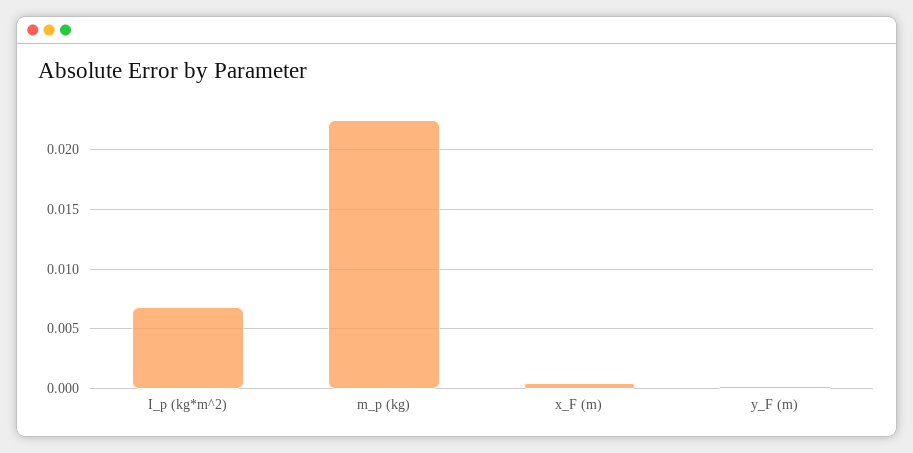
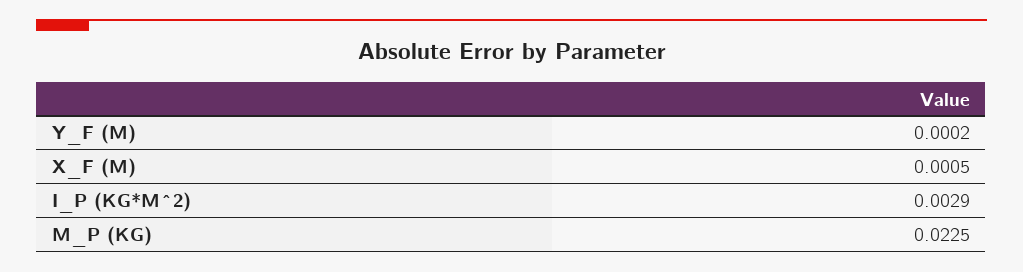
I_p (kg*m^2): 0.007 -> 0.0029

